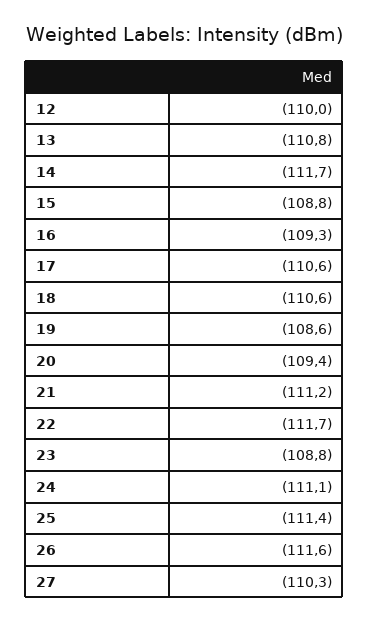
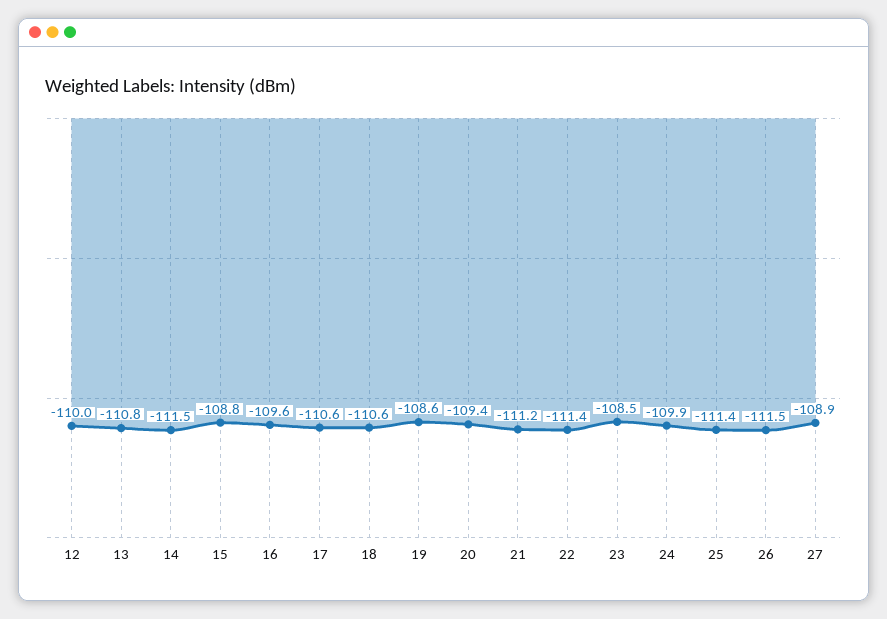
14: -111.7 -> -111.5
16: -109.3 -> -109.6
22: -111.7 -> -111.4
23: -108.8 -> -108.5
24: -111.1 -> -109.9
26: -111.6 -> -111.5
27: -110.3 -> -108.9

